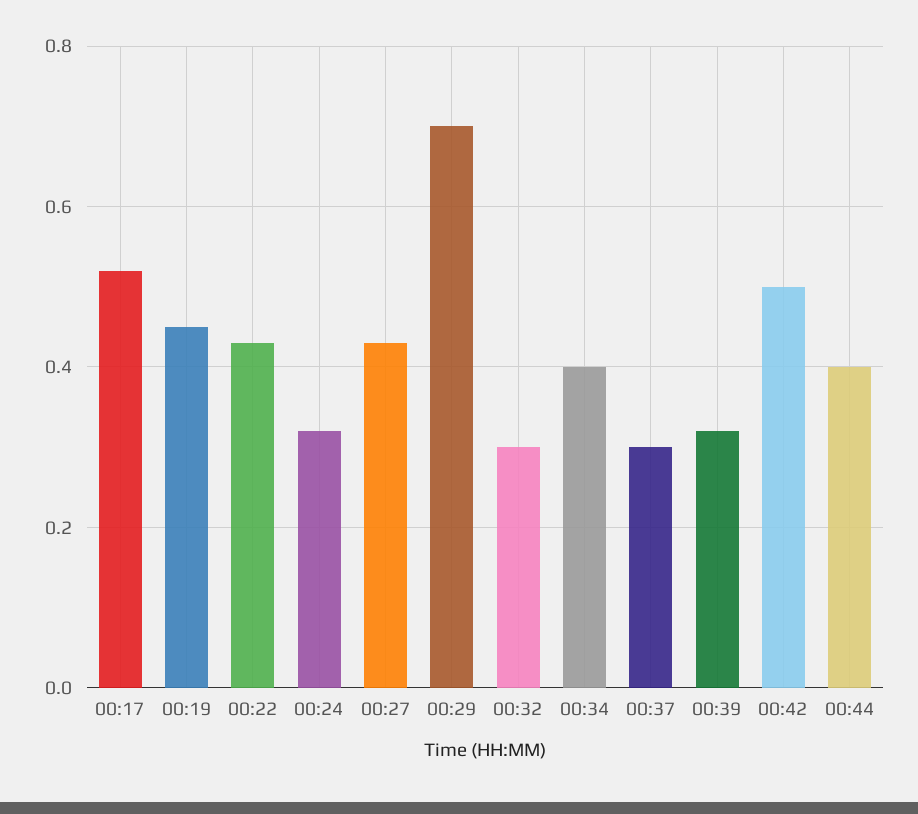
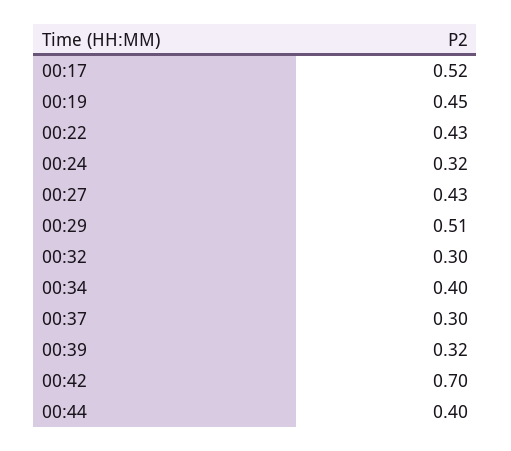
00:29: 0.7 -> 0.51
00:42: 0.5 -> 0.7

